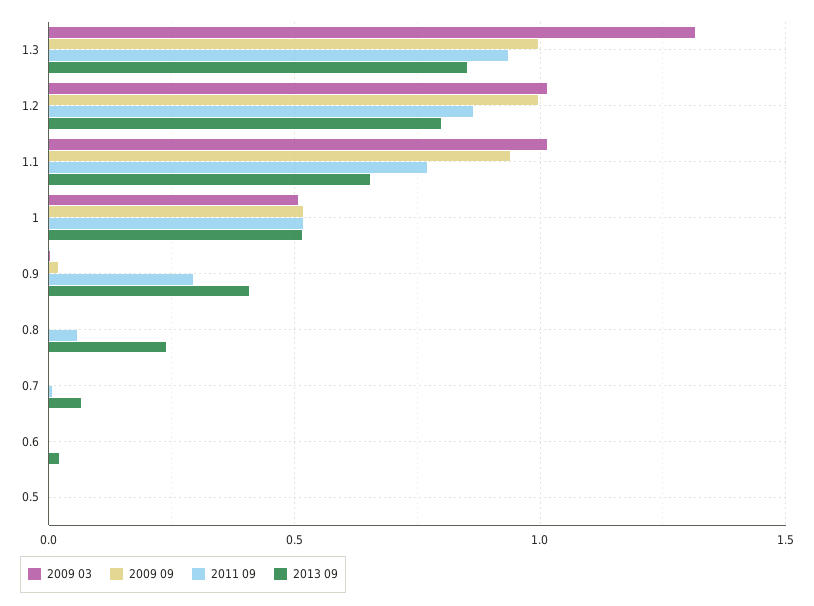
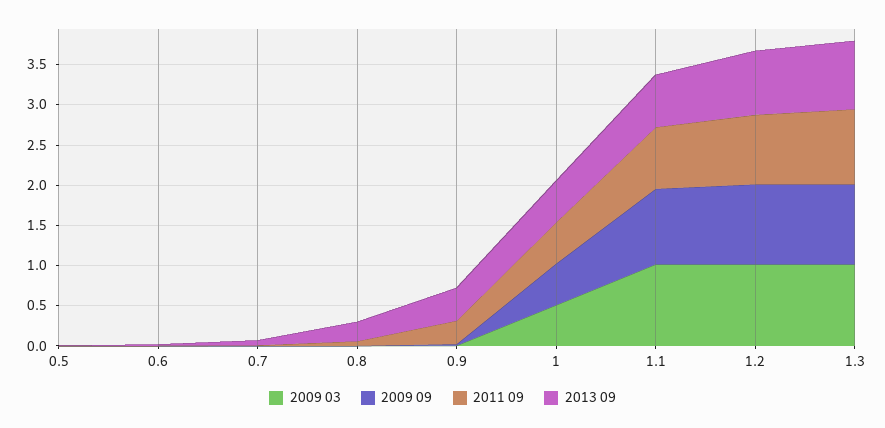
2009 03, 1.3: 1.3 -> 1

